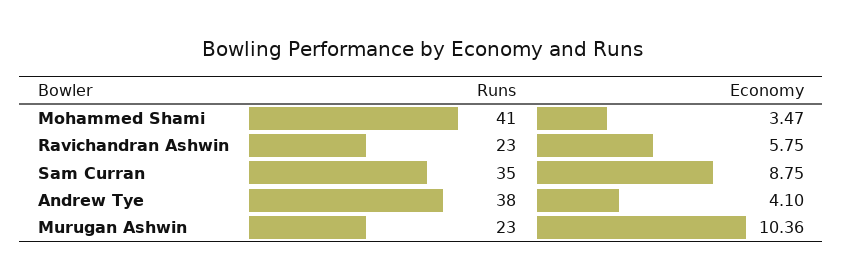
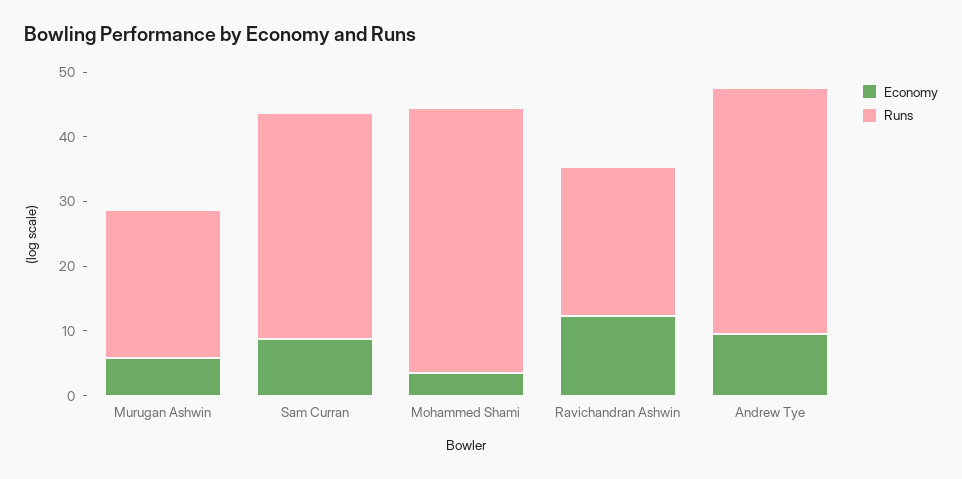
Economy, Ravichandran Ashwin: 5.75 -> 12
Economy, Andrew Tye: 4.1 -> 10
Economy, Murugan Ashwin: 10.36 -> 6

